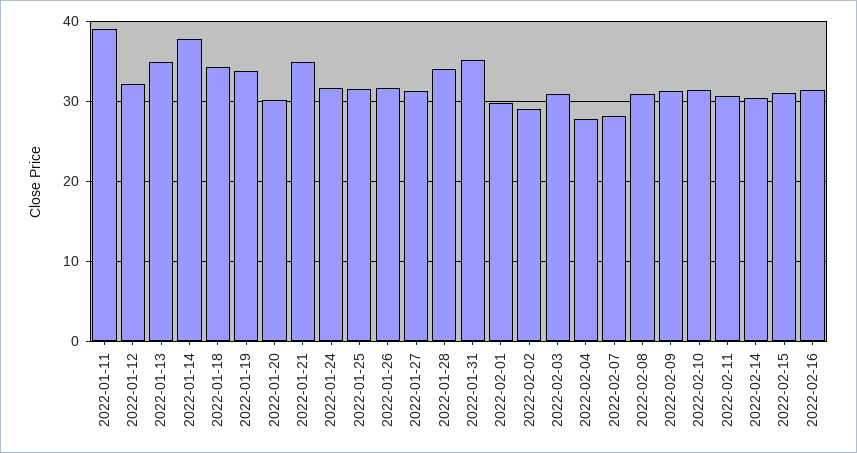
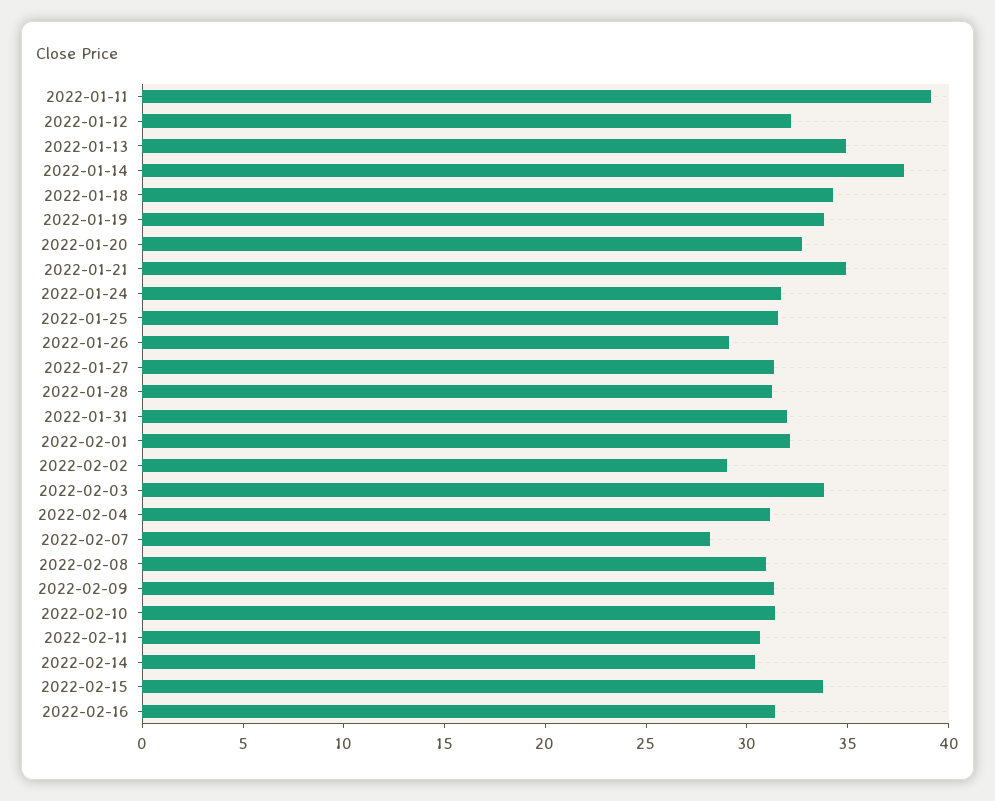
2022-01-20: 30 -> 33
2022-01-26: 32 -> 29
2022-01-28: 34 -> 31
2022-01-31: 35 -> 32
2022-02-01: 30 -> 32
2022-02-03: 31 -> 34
2022-02-04: 28 -> 31
2022-02-15: 31 -> 34

